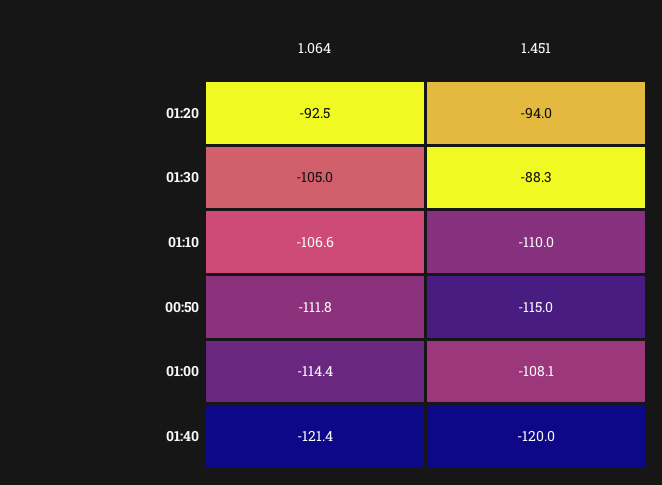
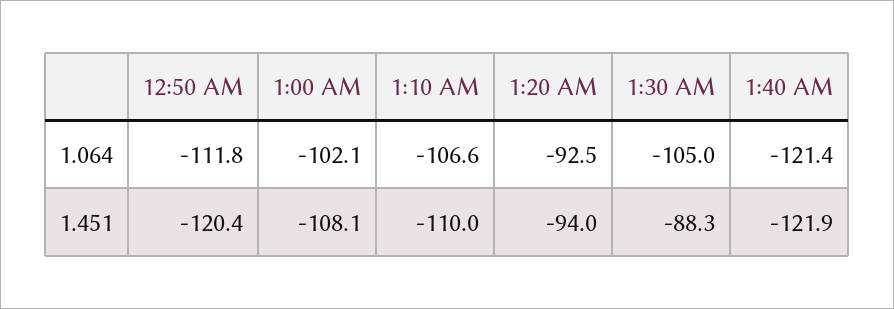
1.451, 00:50: -115 -> -120.4
1.064, 01:00: -114.4 -> -102.1
1.451, 01:40: -120 -> -121.9

